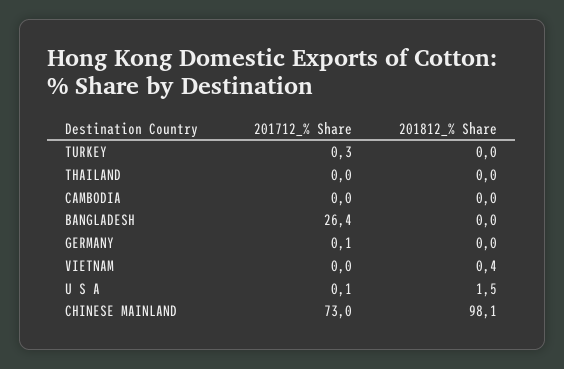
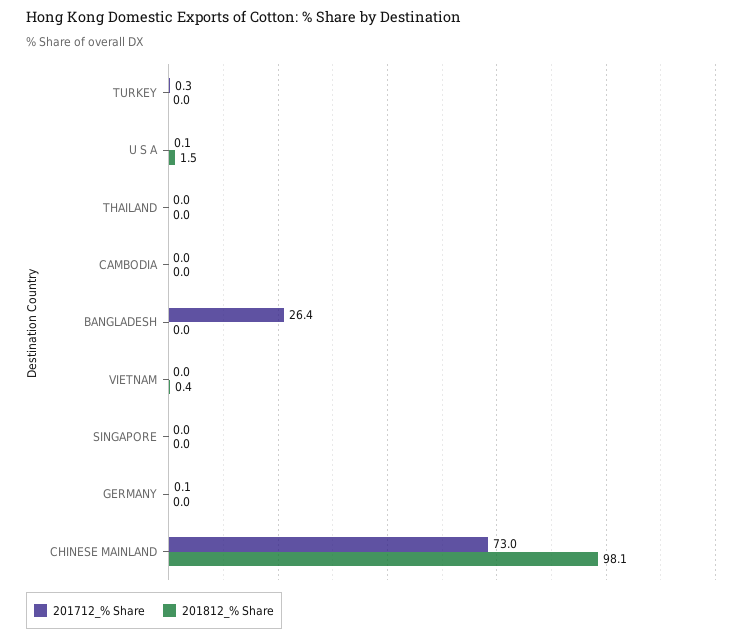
201712_% Share, SINGAPORE: none -> 0
201812_% Share, SINGAPORE: none -> 0

